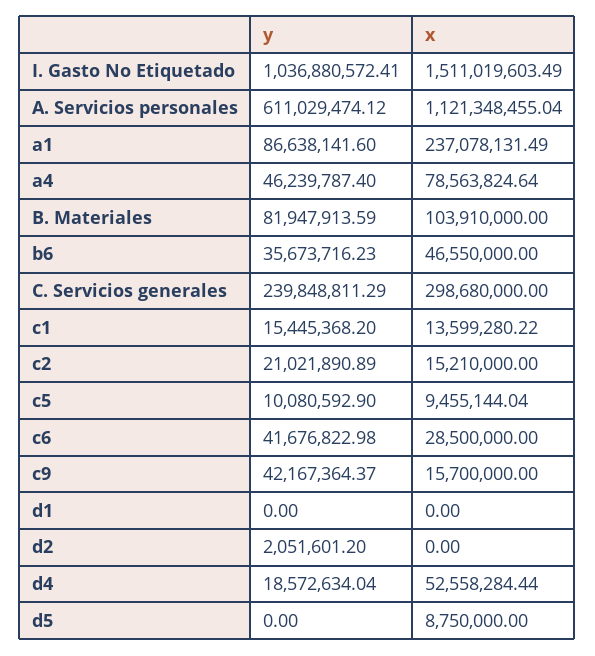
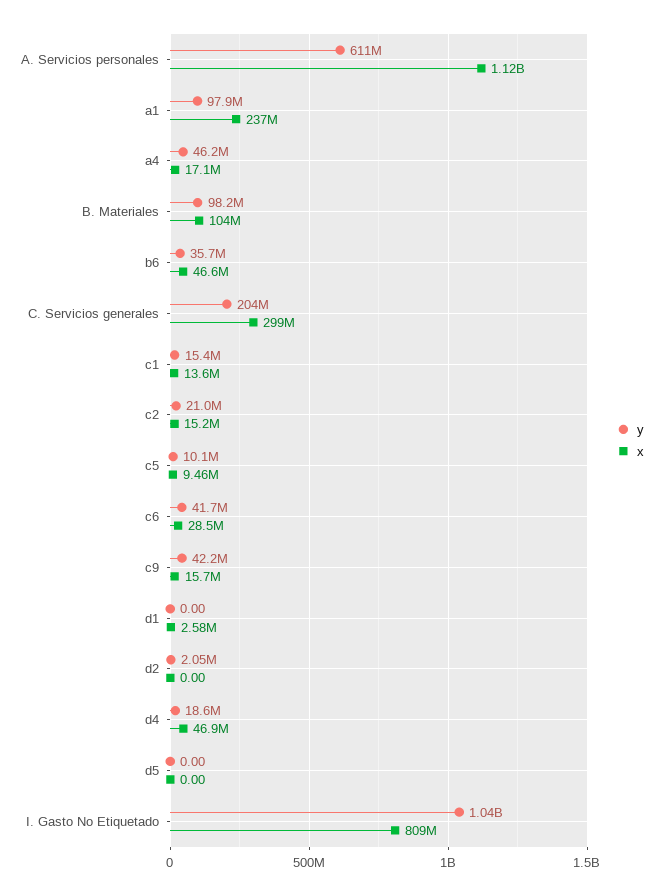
x, I. Gasto No Etiquetado: 1511019603.49 -> 809000000
y, a1: 86638141.6 -> 97900000
x, a4: 78563824.64 -> 17100000
y, B. Materiales: 81947913.59 -> 98200000
y, C. Servicios generales: 239848811.29 -> 204000000
x, d1: 0 -> 2580000
x, d4: 52558284.44 -> 46900000
x, d5: 8750000 -> 0

